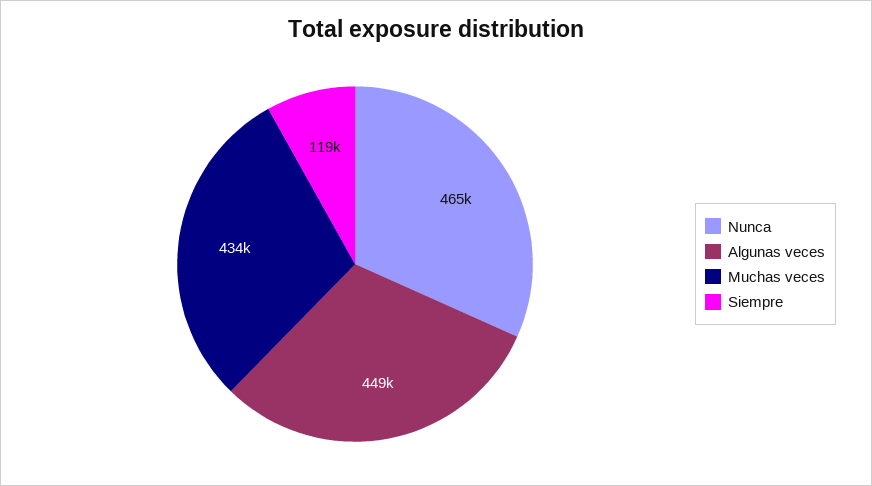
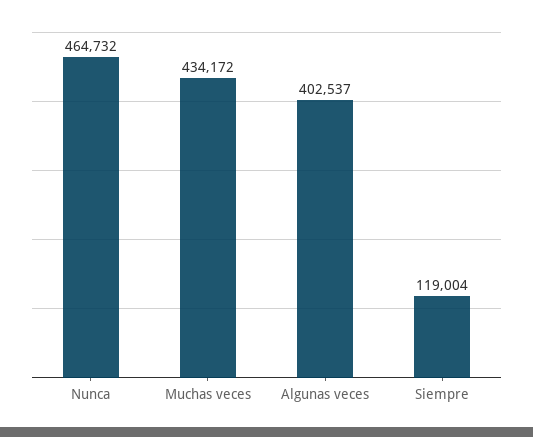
Algunas veces: 449000 -> 402537

